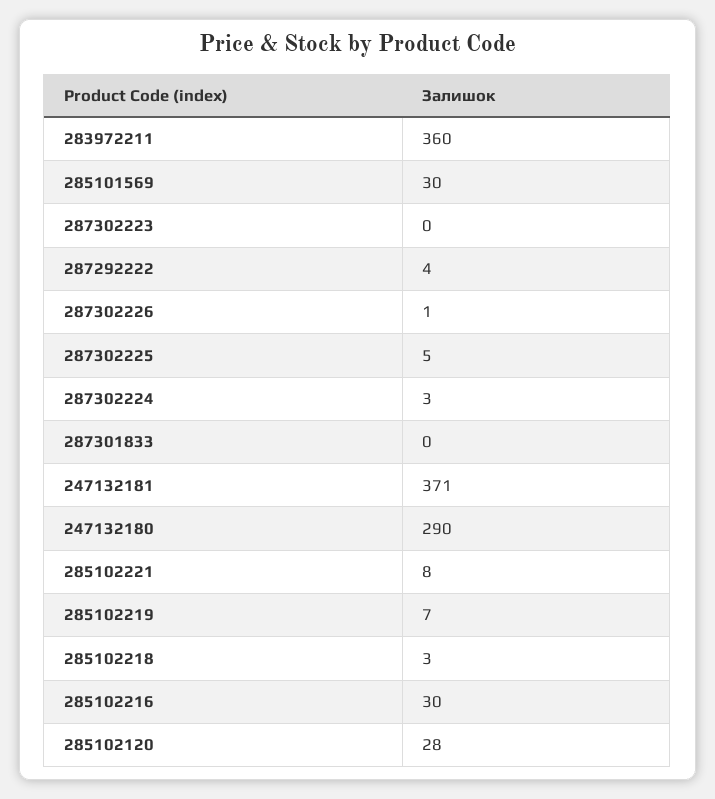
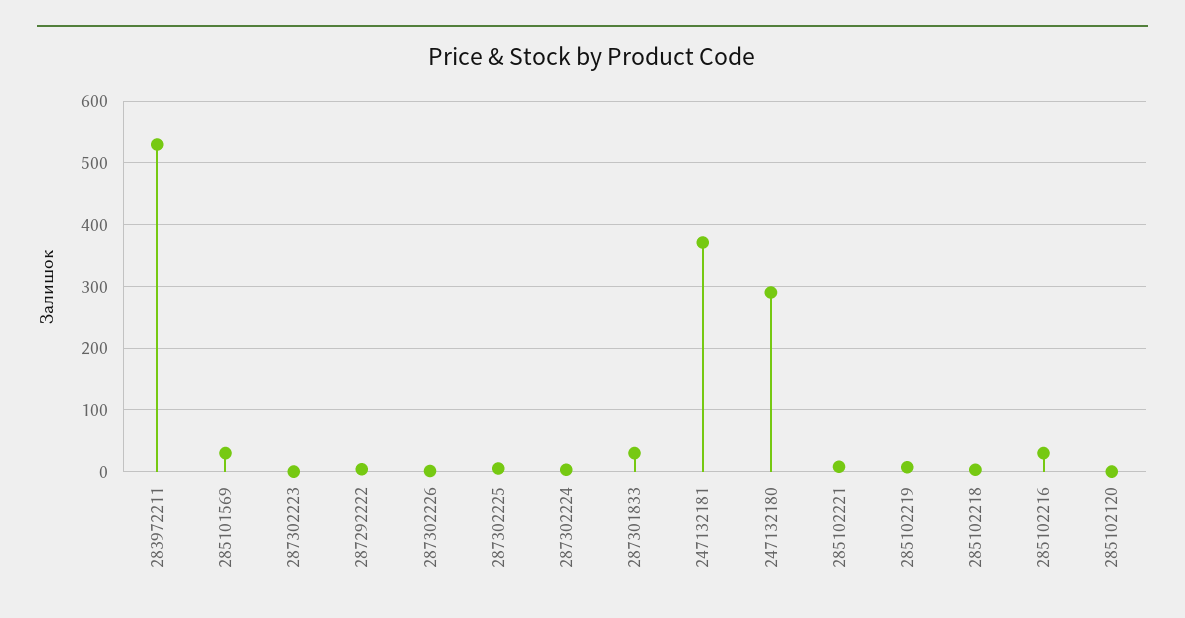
283972211: 360 -> 530
287301833: 0 -> 30
285102120: 28 -> 0

